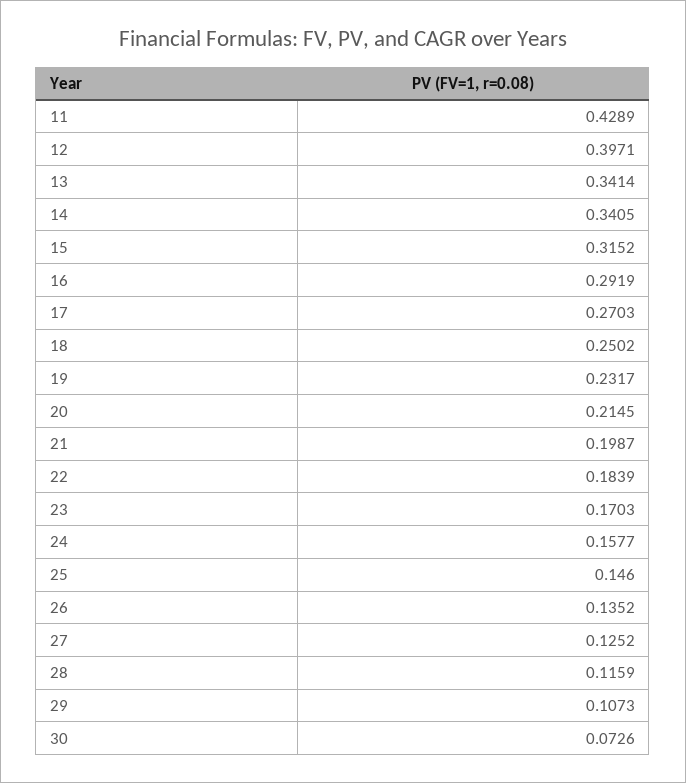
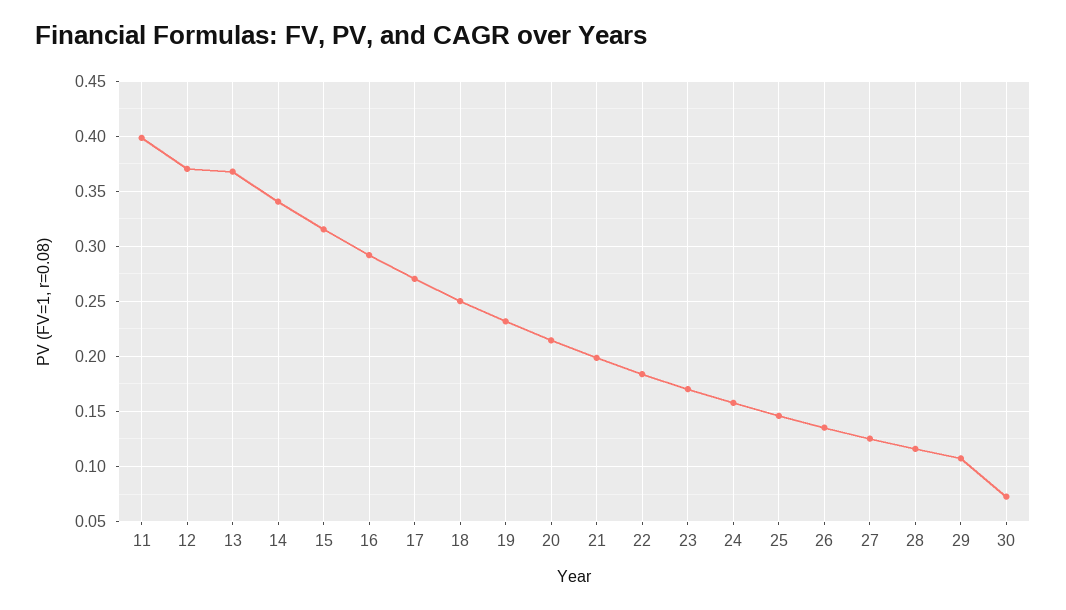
11: 0.4289 -> 0.4
12: 0.3971 -> 0.37
13: 0.3414 -> 0.37

